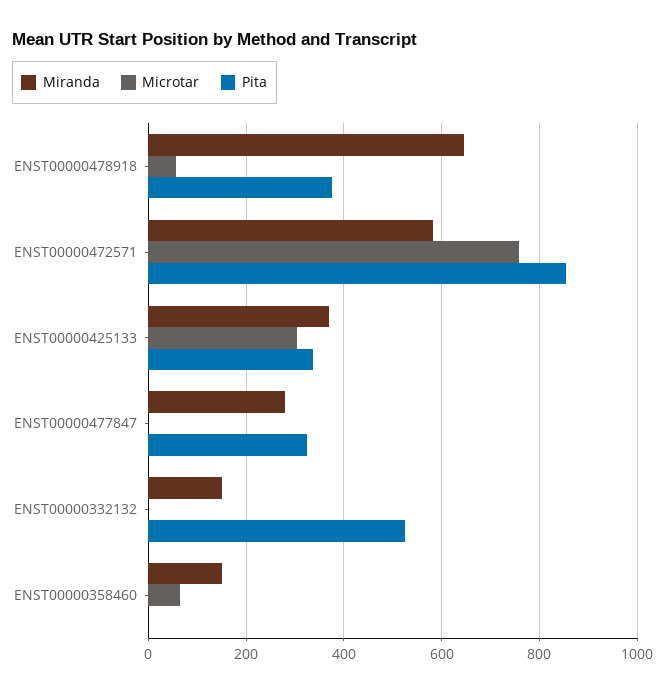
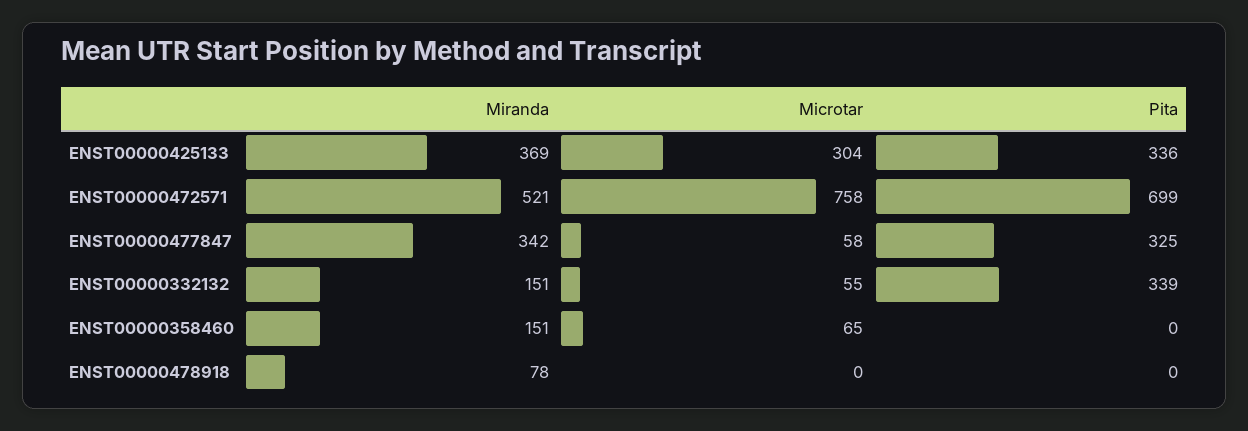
Miranda, ENST00000478918: 640 -> 78
Microtar, ENST00000478918: 60 -> 0
Pita, ENST00000478918: 380 -> 0
Miranda, ENST00000472571: 580 -> 521
Pita, ENST00000472571: 860 -> 699
Miranda, ENST00000477847: 280 -> 342
Microtar, ENST00000477847: 0 -> 58
Microtar, ENST00000332132: 0 -> 55
Pita, ENST00000332132: 520 -> 339

